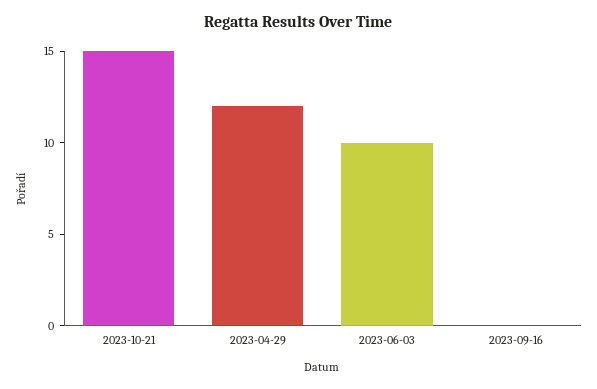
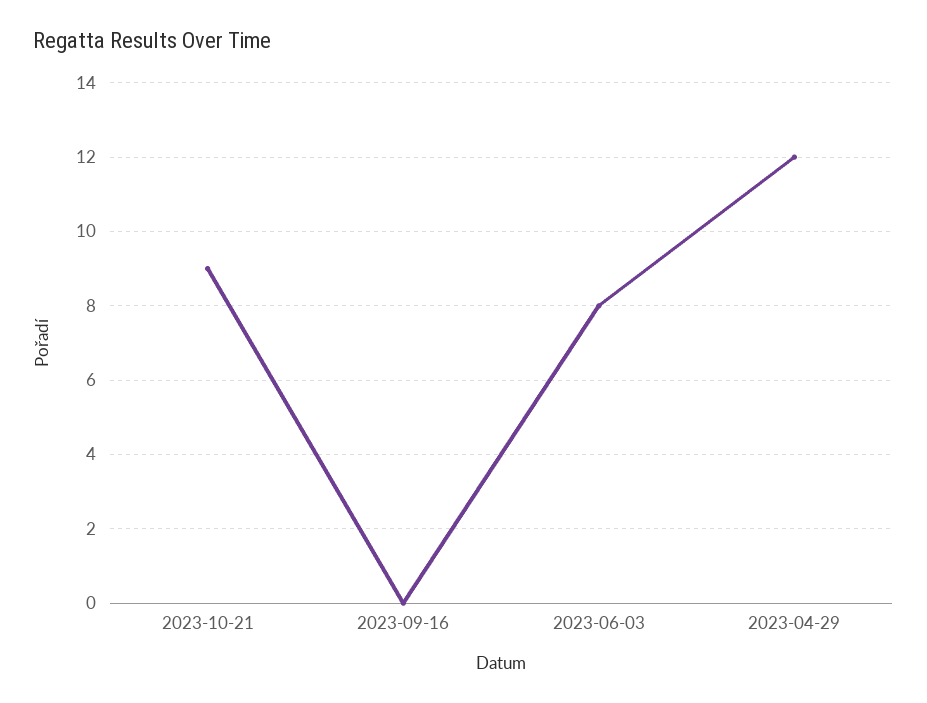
2023-10-21: 15 -> 9
2023-06-03: 10 -> 8

